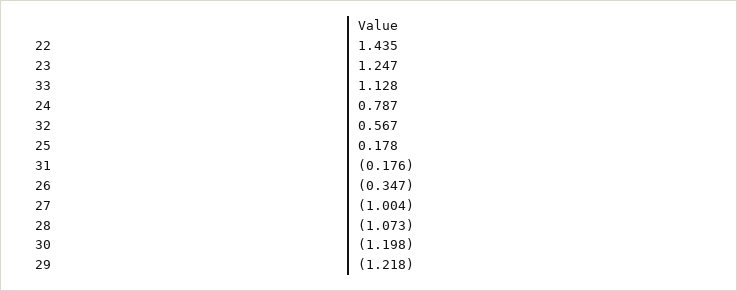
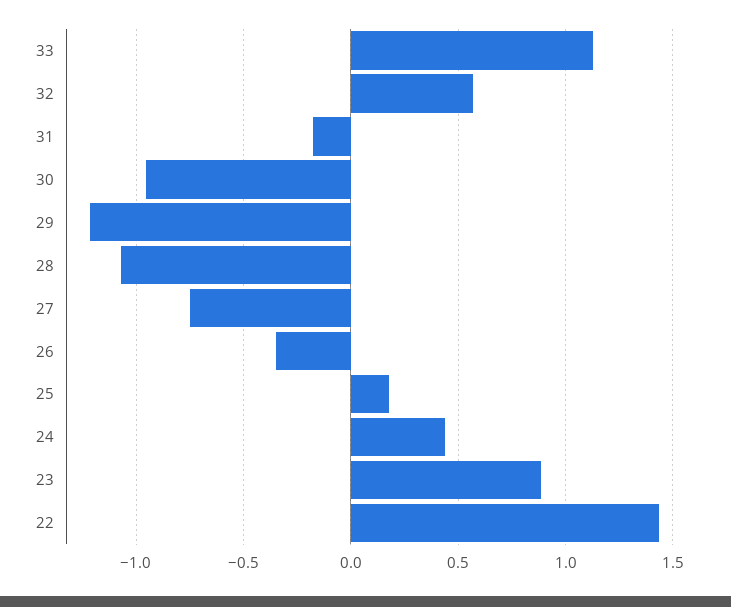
23: 1.247 -> 0.9
24: 0.787 -> 0.45
27: -1.004 -> -0.75
30: -1.198 -> -0.95

